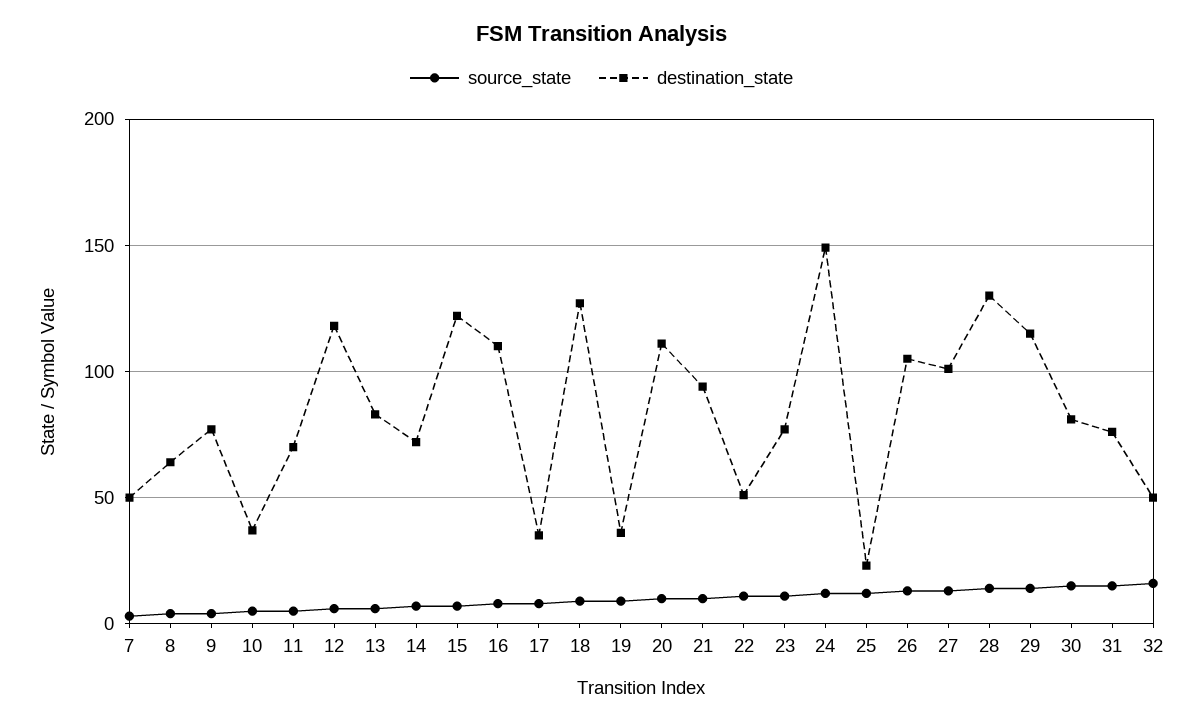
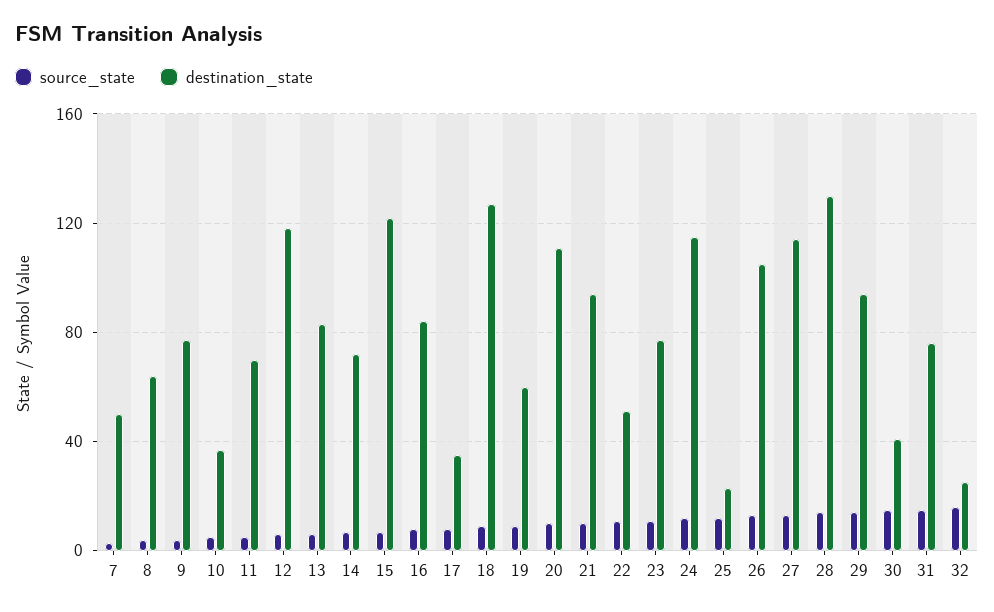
destination_state, 16: 110 -> 85
destination_state, 19: 35 -> 60
destination_state, 24: 150 -> 115
destination_state, 27: 100 -> 115
destination_state, 29: 115 -> 95
destination_state, 30: 80 -> 40
destination_state, 32: 50 -> 25

